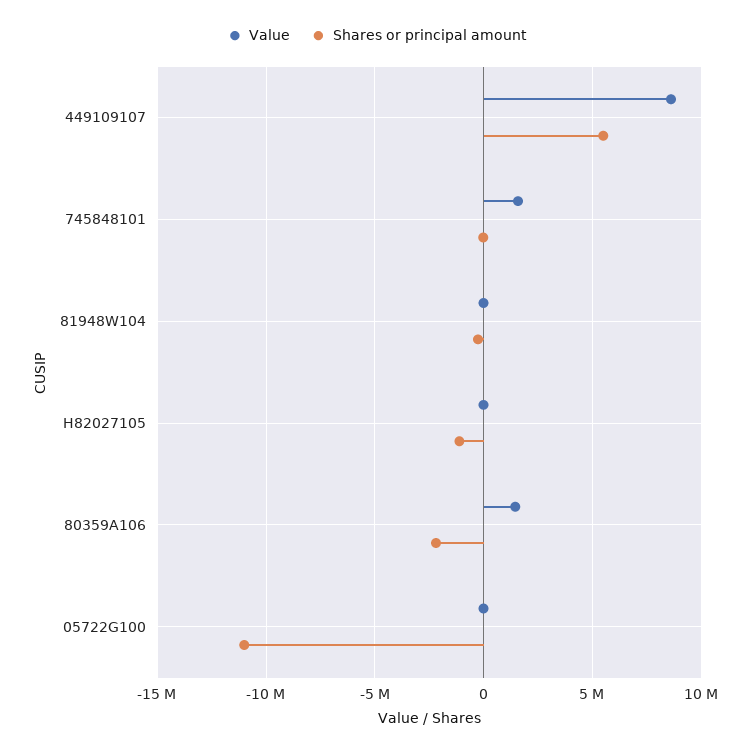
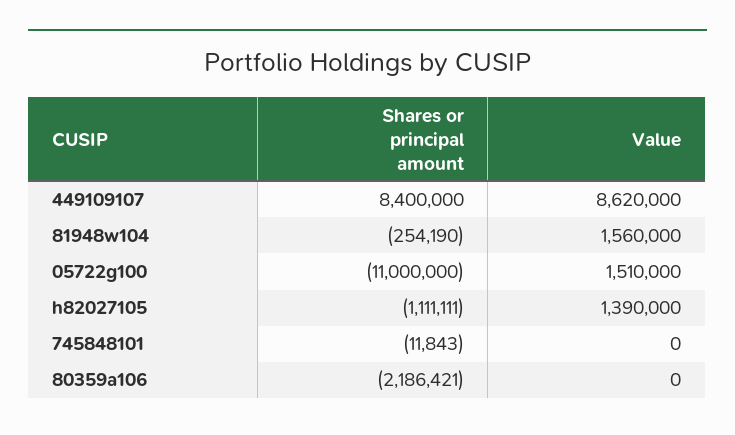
Shares or principal amount, 449109107: 5500000 -> 8400000
Value, 745848101: 1500000 -> 0
Value, 81948W104: 0 -> 1560000
Value, H82027105: 0 -> 1390000
Value, 80359A106: 1500000 -> 0
Value, 05722G100: 0 -> 1510000

